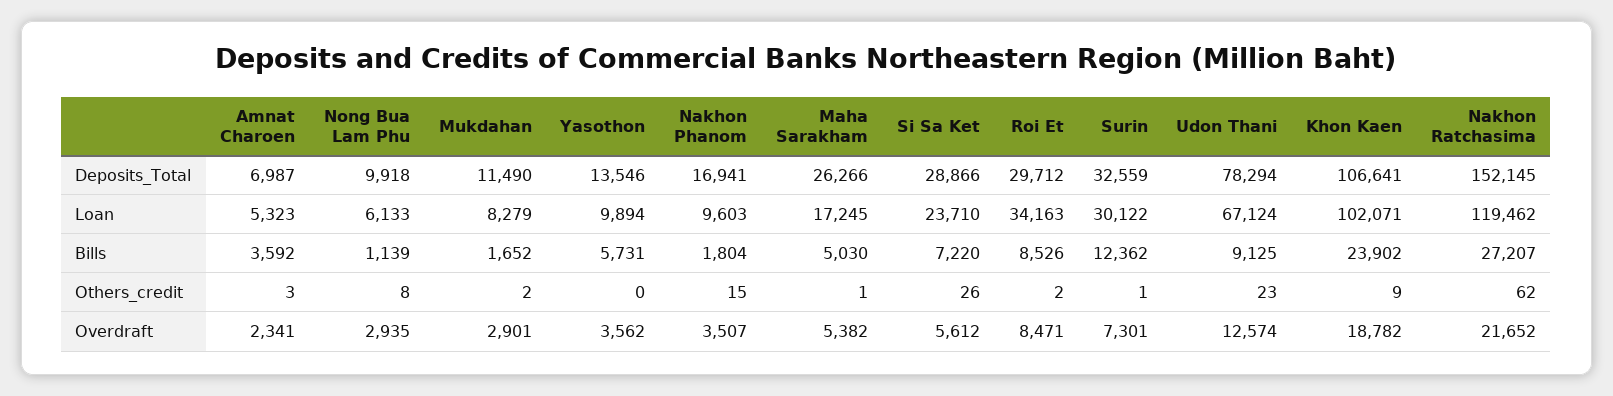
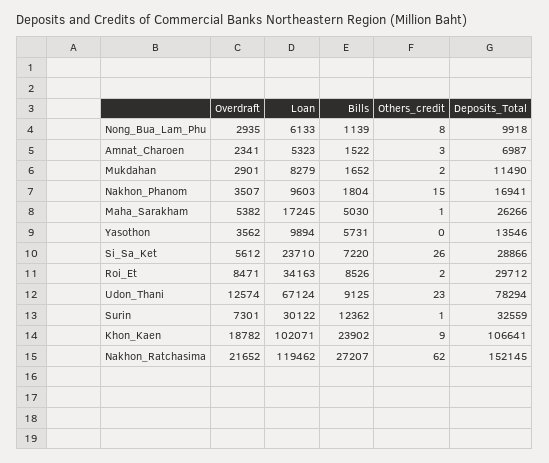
Amnat Charoen, Bills: 3592 -> 1522

